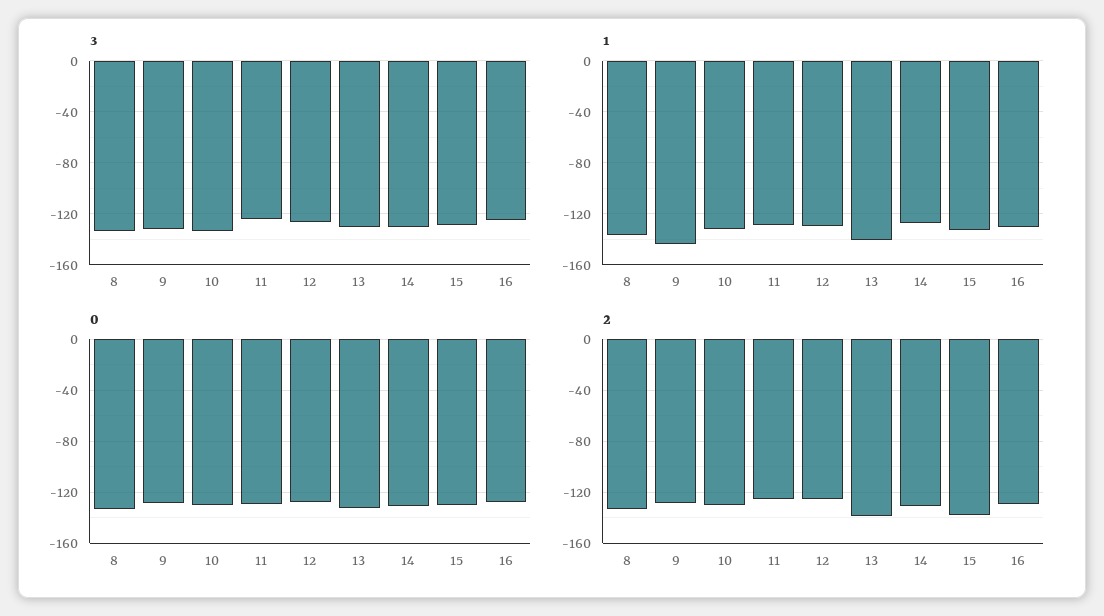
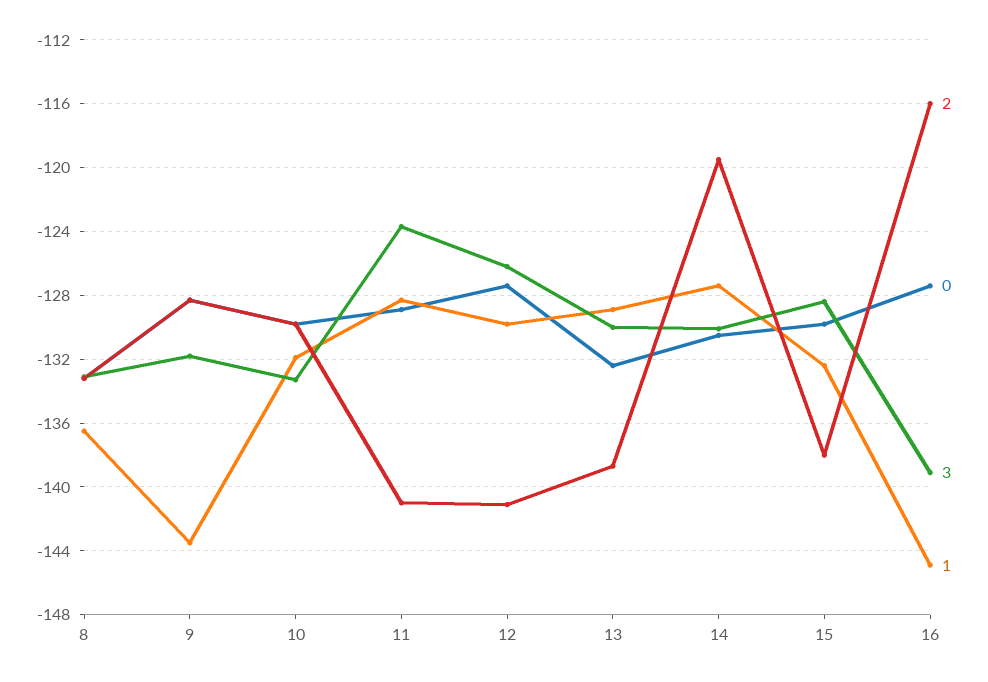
3, 16: -125 -> -139
1, 13: -140 -> -129
1, 16: -130 -> -145
2, 11: -125 -> -141
2, 12: -125 -> -141
2, 14: -130 -> -119.5
2, 16: -130 -> -116

